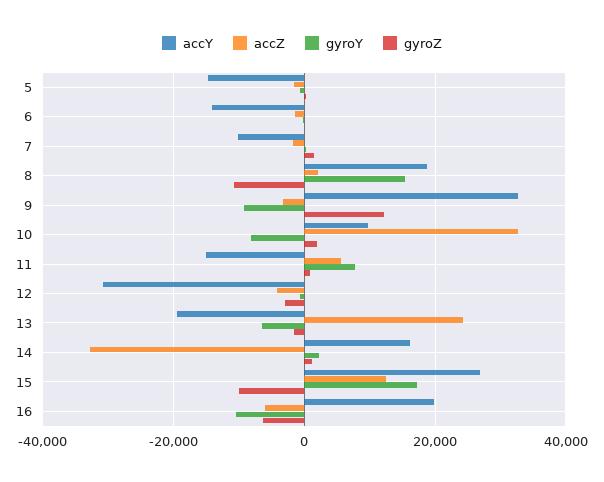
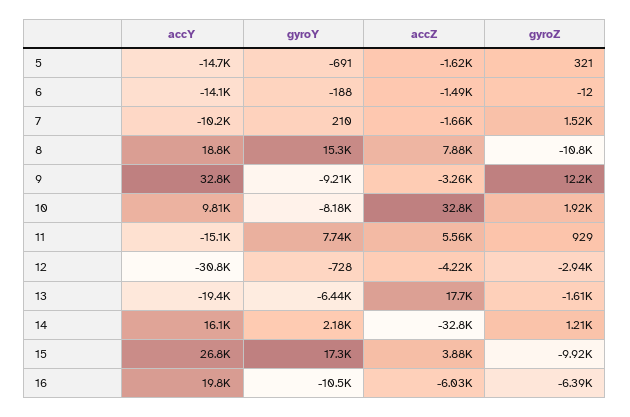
accZ, 8: 2000 -> 7880
accZ, 13: 24000 -> 17700
accZ, 15: 12000 -> 3880

